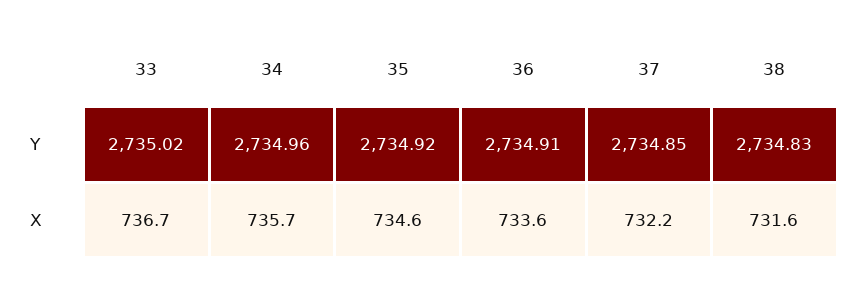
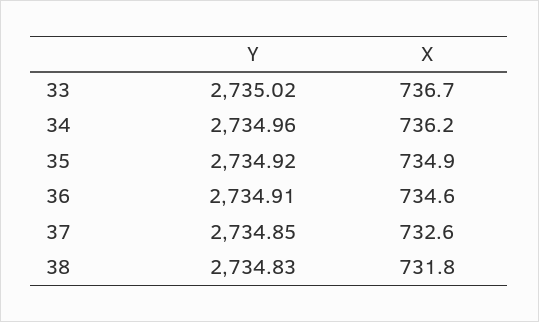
34, X: 735.7 -> 736.2
35, X: 734.6 -> 734.9
36, X: 733.6 -> 734.6
37, X: 732.2 -> 732.6
38, X: 731.6 -> 731.8

